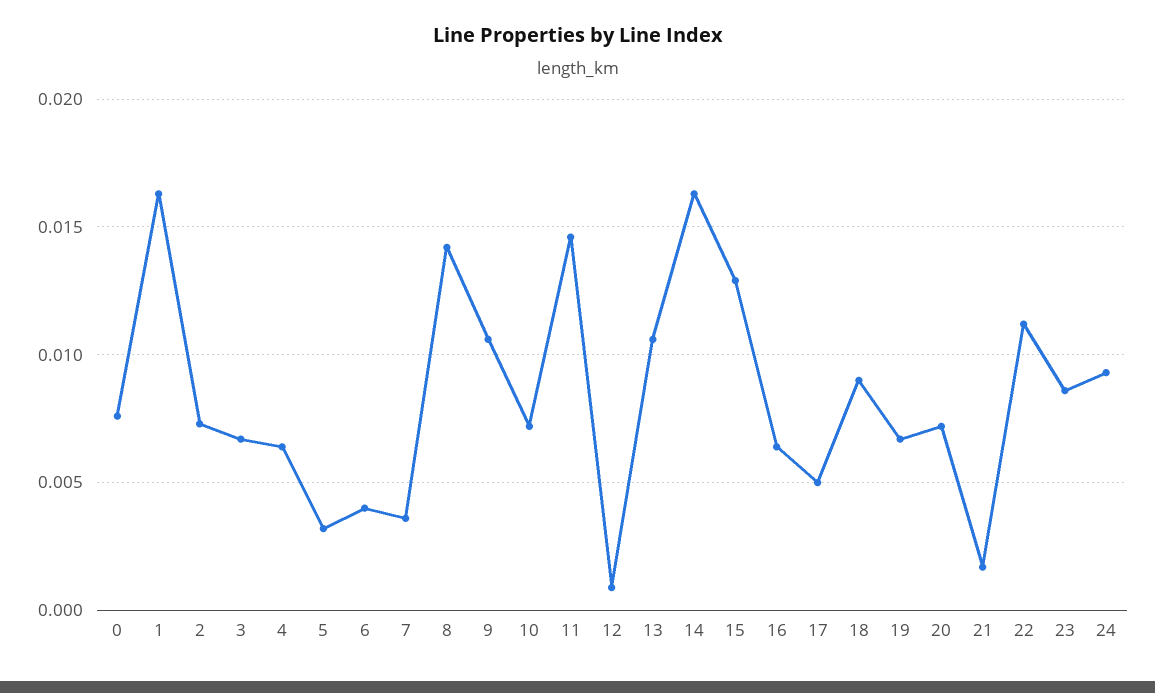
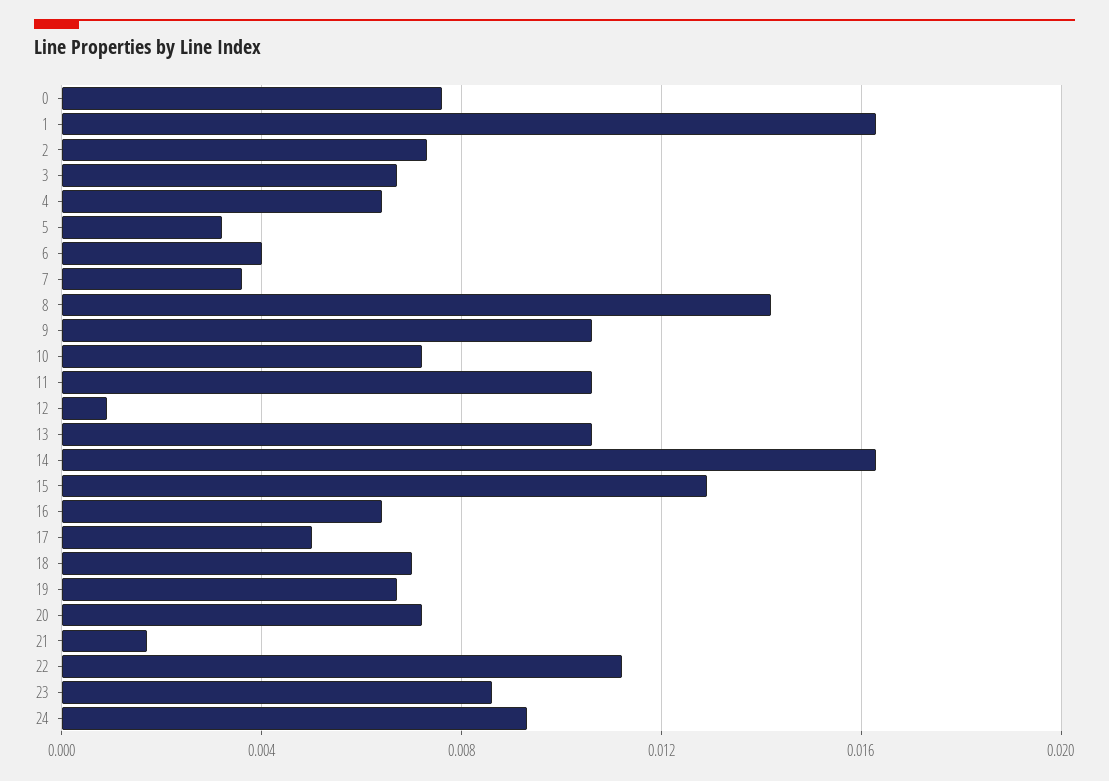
11: 0.0145 -> 0.0105
18: 0.009 -> 0.007

